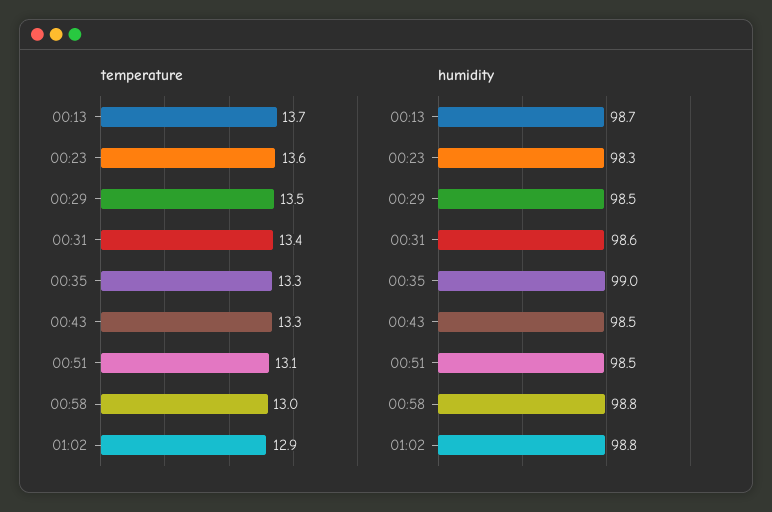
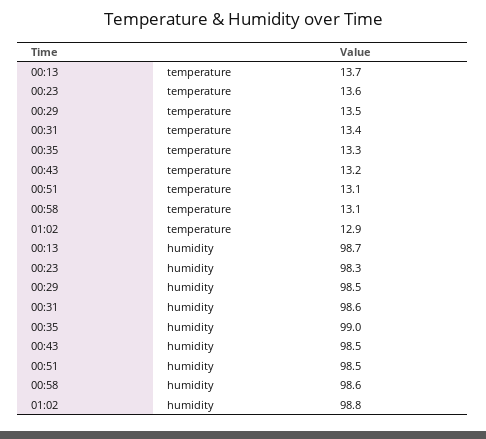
temperature, 00:43: 13.3 -> 13.2
temperature, 00:58: 13 -> 13.1
humidity, 00:58: 98.8 -> 98.6

